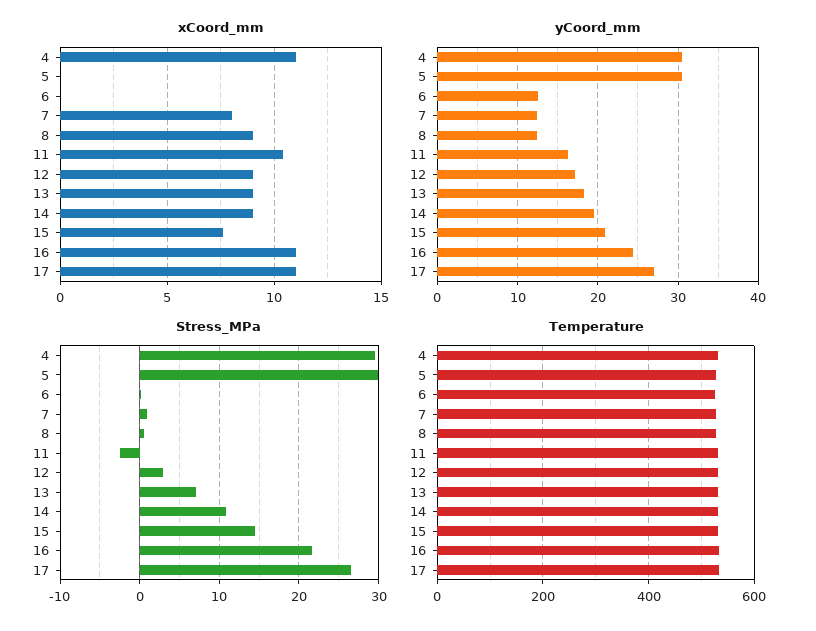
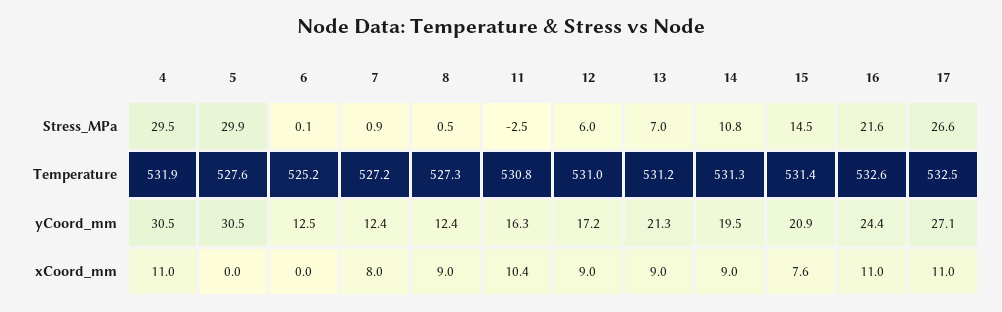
yCoord_mm, 13: 18 -> 21.3
Stress_MPa, 12: 3 -> 6

